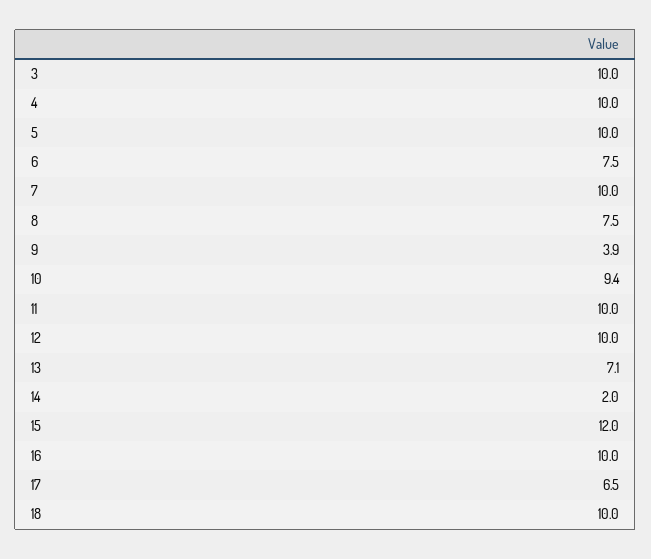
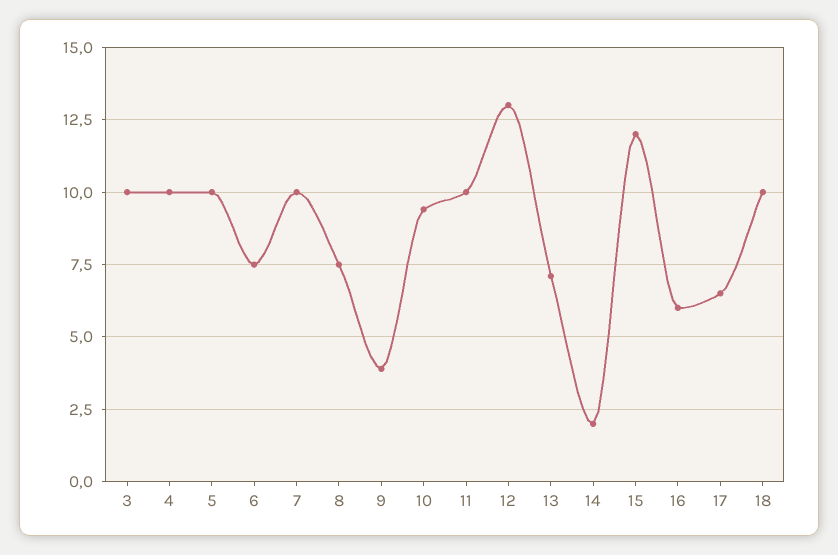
12: 10 -> 13
16: 10 -> 6

